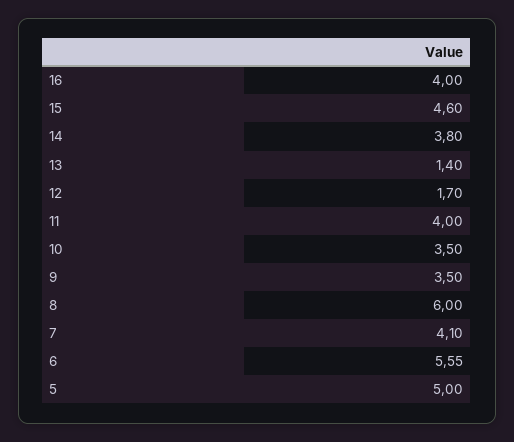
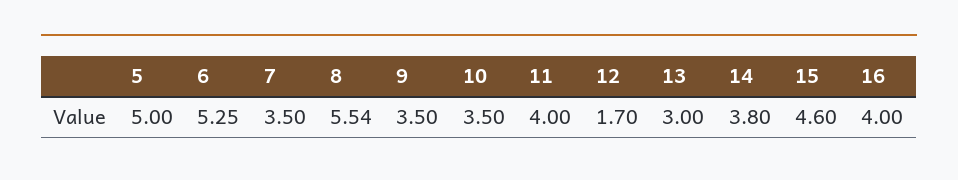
13: 1.4 -> 3
8: 6 -> 5.54
7: 4.1 -> 3.5
6: 5.55 -> 5.25

